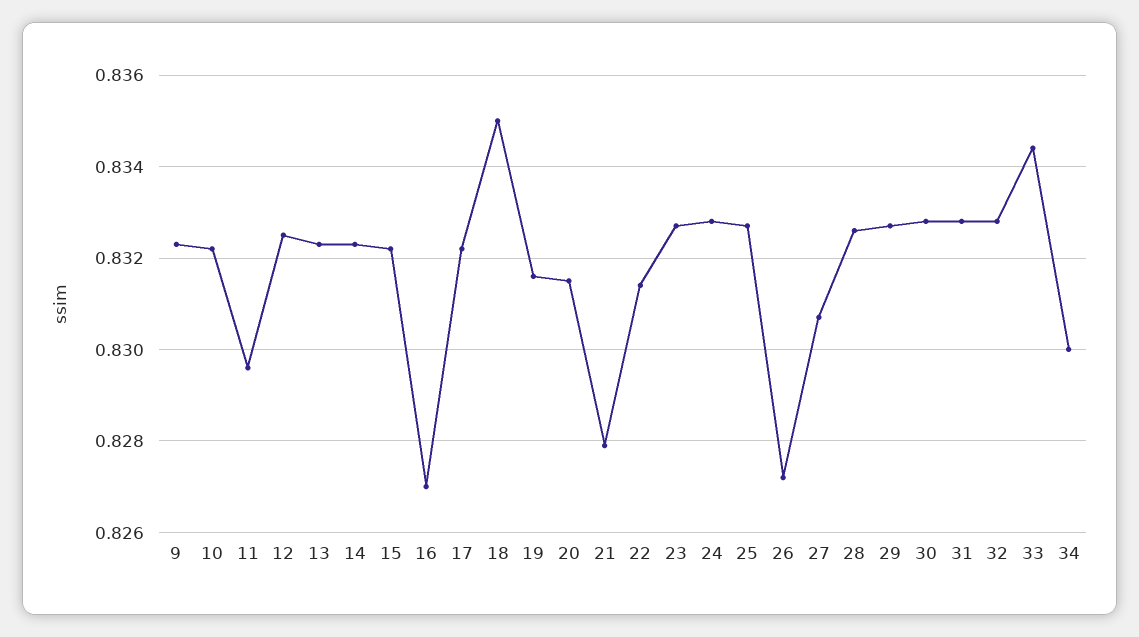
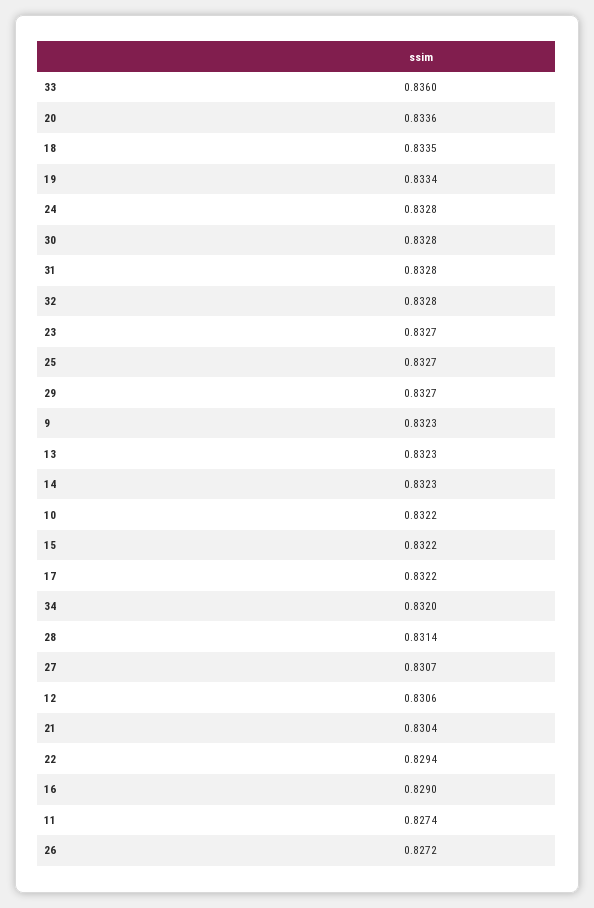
11: 0.8295 -> 0.8274
12: 0.8325 -> 0.8306
16: 0.827 -> 0.829
18: 0.835 -> 0.8335
19: 0.8315 -> 0.8334
20: 0.8315 -> 0.8336
21: 0.828 -> 0.8304
22: 0.8315 -> 0.8294
28: 0.8325 -> 0.8314
33: 0.8345 -> 0.836
34: 0.83 -> 0.832

